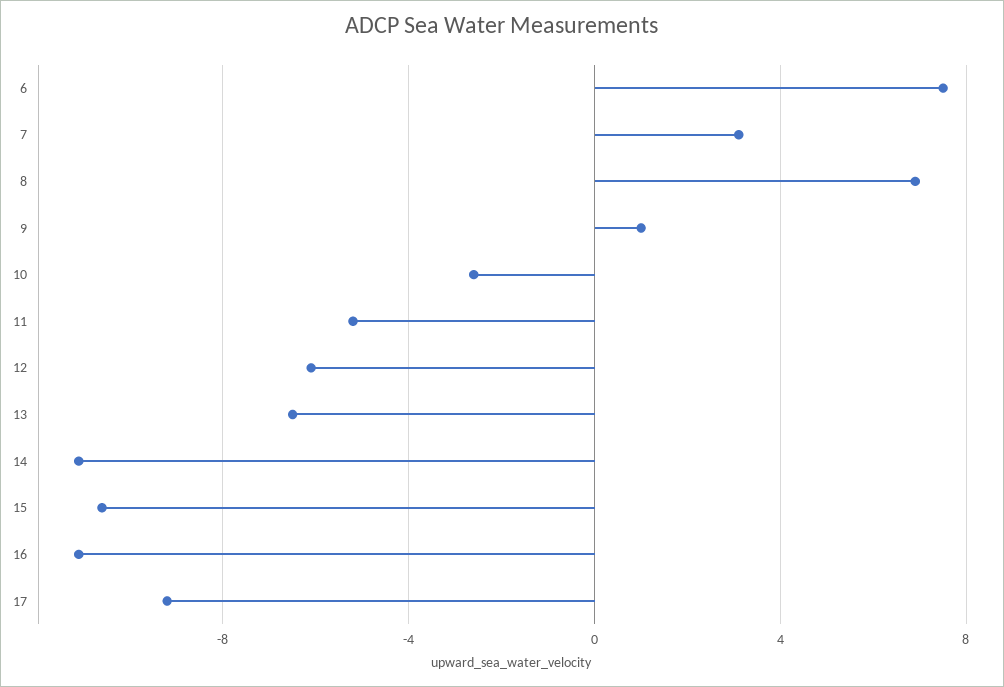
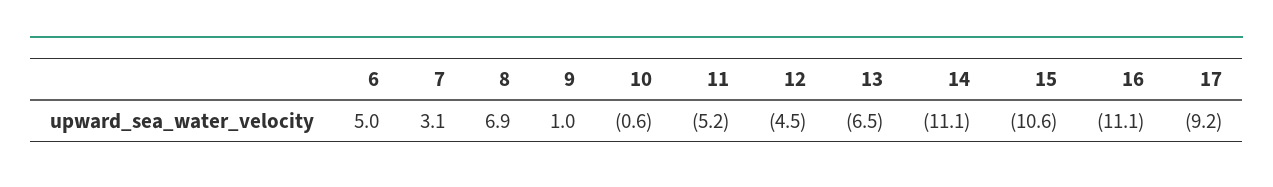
6: 7.5 -> 5
10: -2.5 -> -0.6
12: -6 -> -4.5

